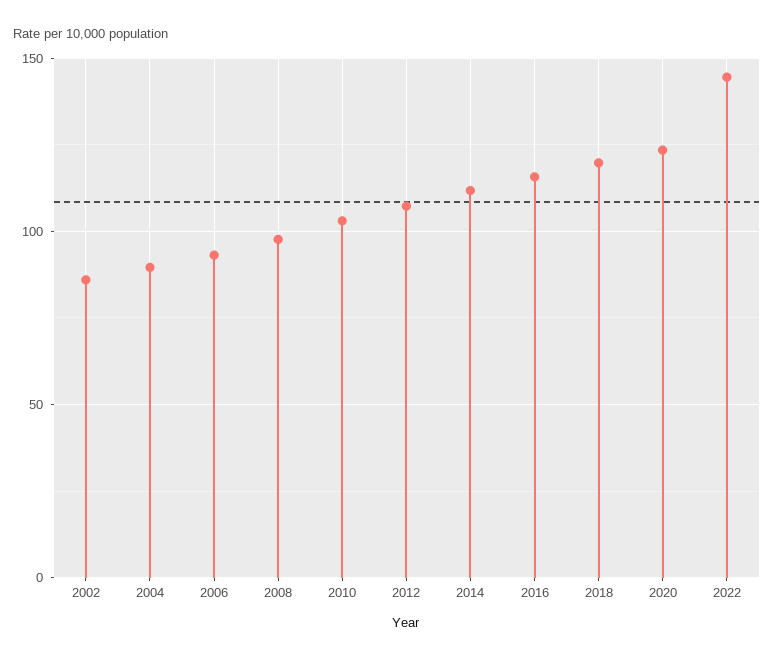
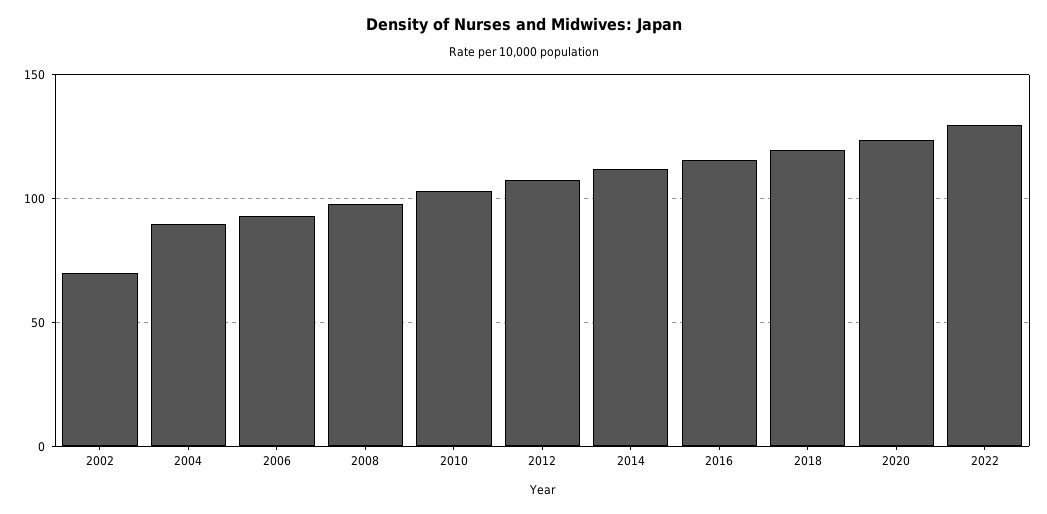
2002: 85 -> 70
2022: 145 -> 130

